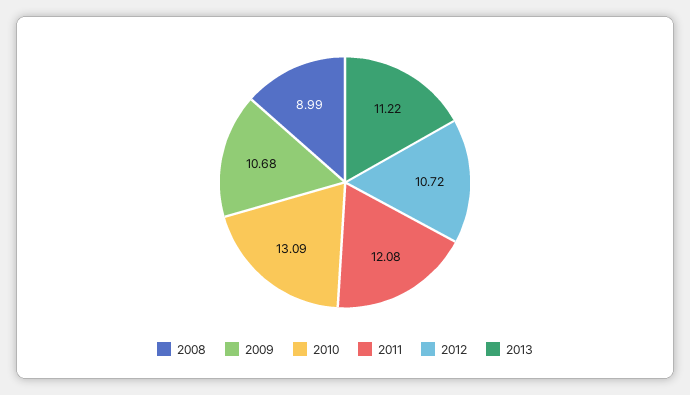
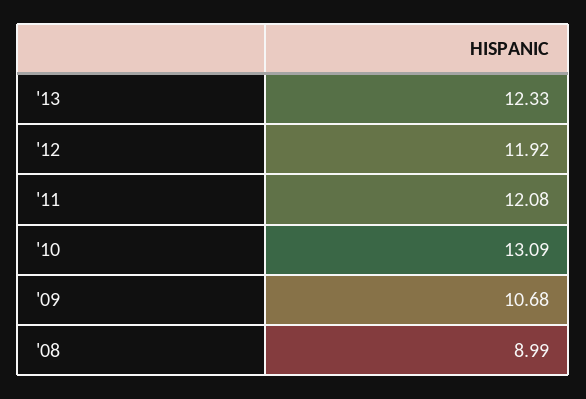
2012: 10.72 -> 11.92
2013: 11.22 -> 12.33

